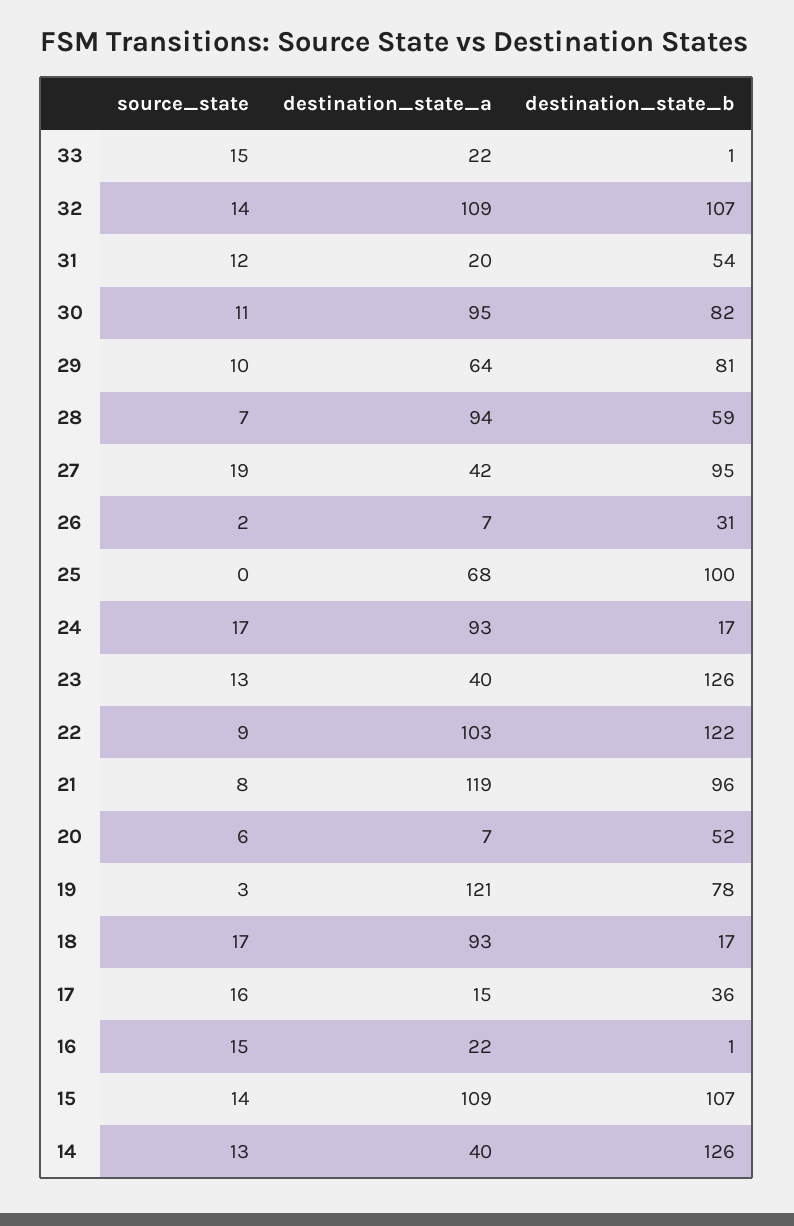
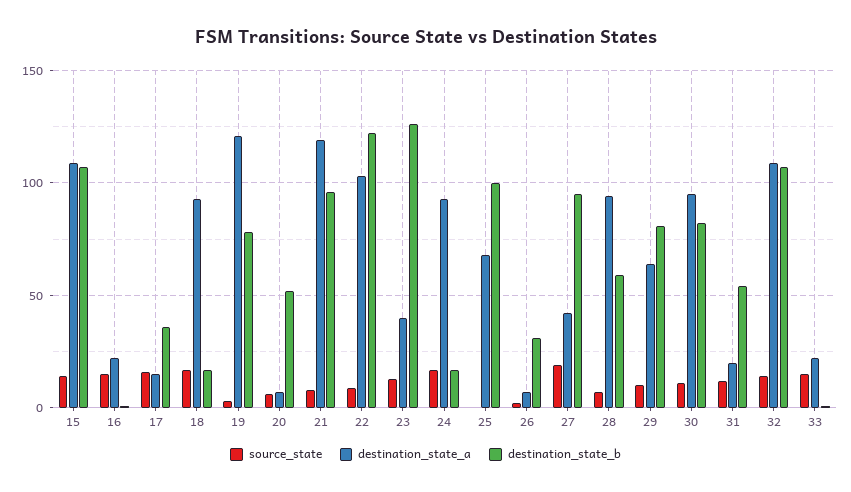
source_state, 14: 13 -> none
destination_state_a, 14: 40 -> none
destination_state_b, 14: 126 -> none

